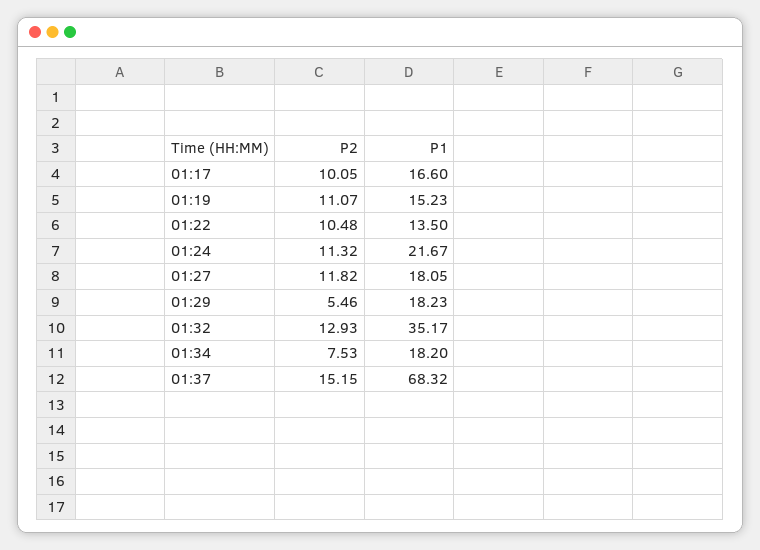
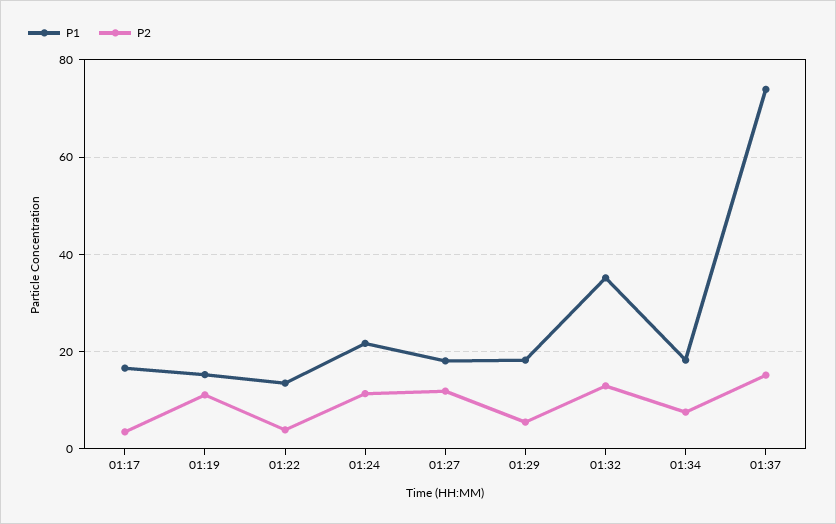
P2, 01:17: 10.05 -> 4
P2, 01:22: 10.48 -> 4
P1, 01:37: 68.32 -> 74

